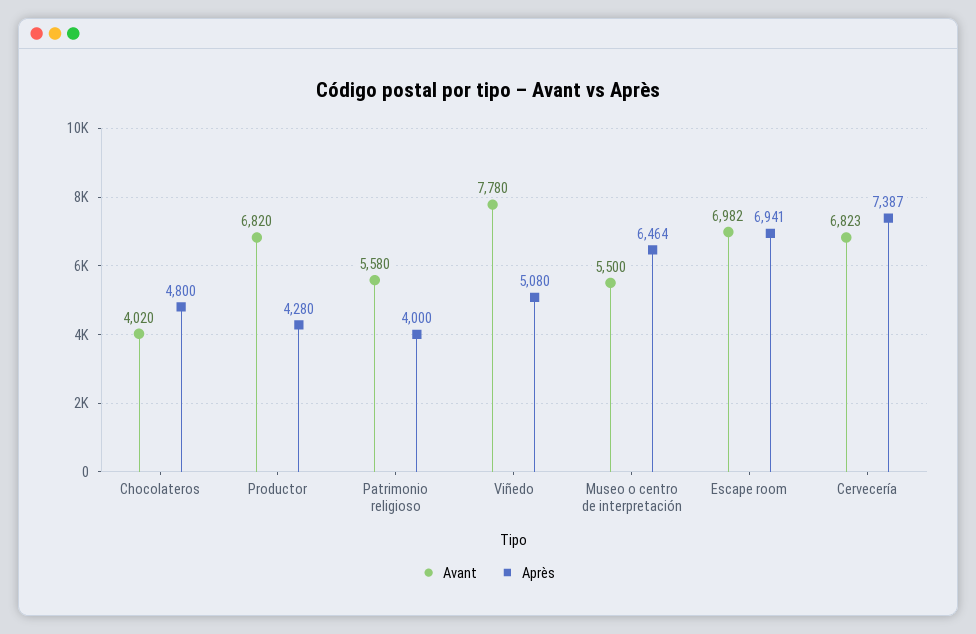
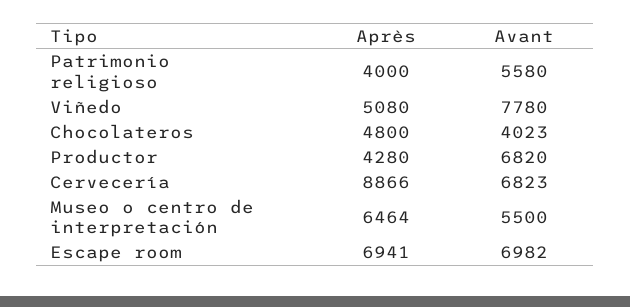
Avant, Chocolateros: 4020 -> 4023
Après, Cervecería: 7387 -> 8866

